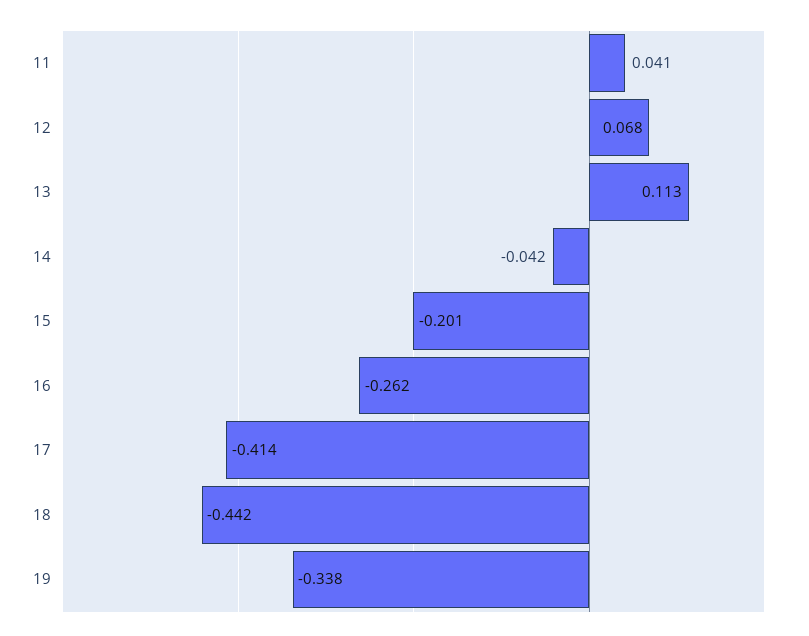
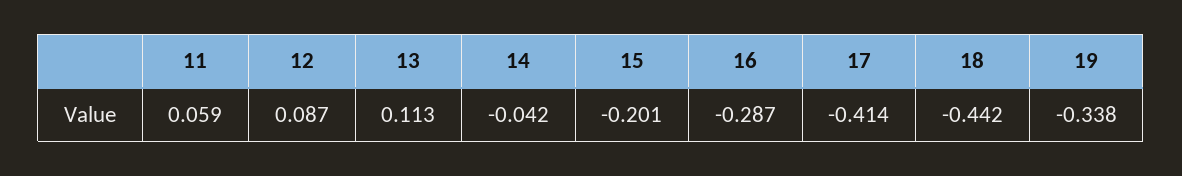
11: 0.041 -> 0.059
12: 0.068 -> 0.087
16: -0.262 -> -0.287

